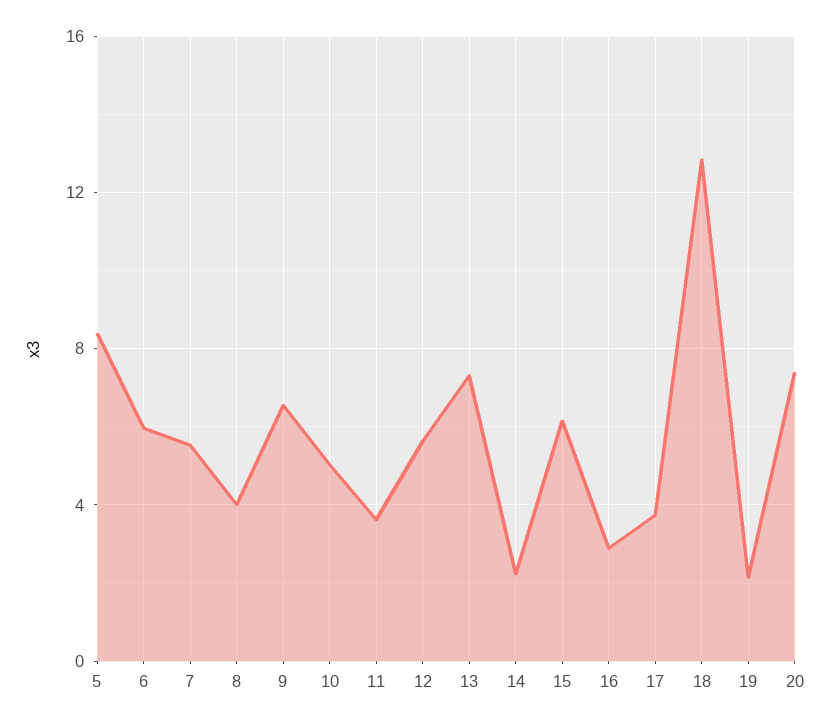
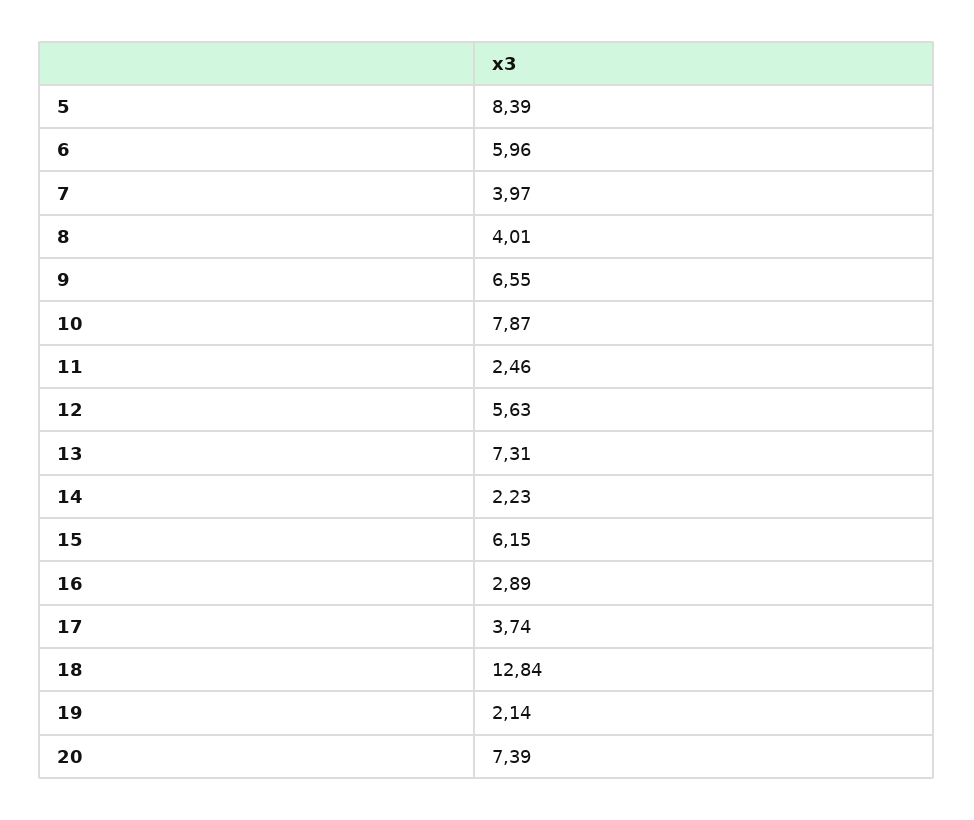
7: 5.5 -> 3.97
10: 5 -> 7.87
11: 3.5 -> 2.46

